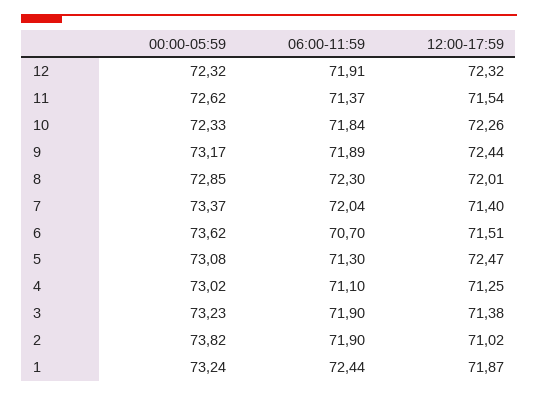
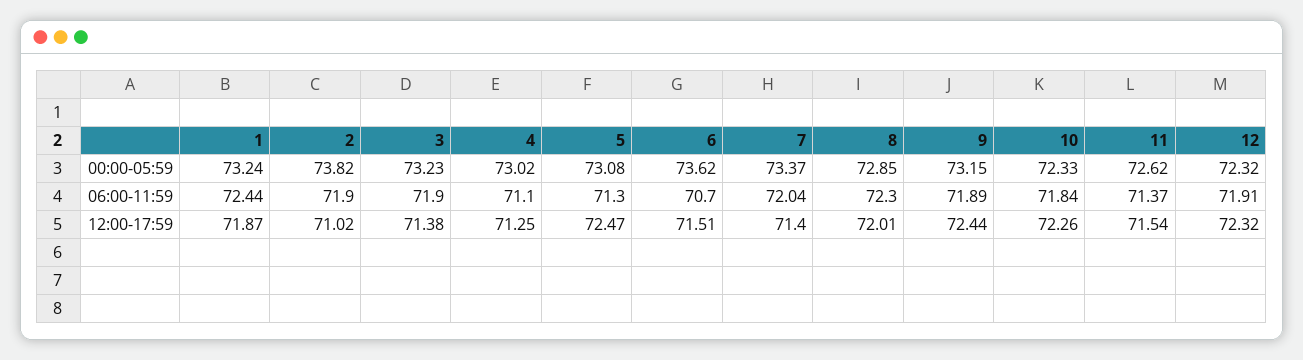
00:00-05:59, 9: 73.17 -> 73.15

